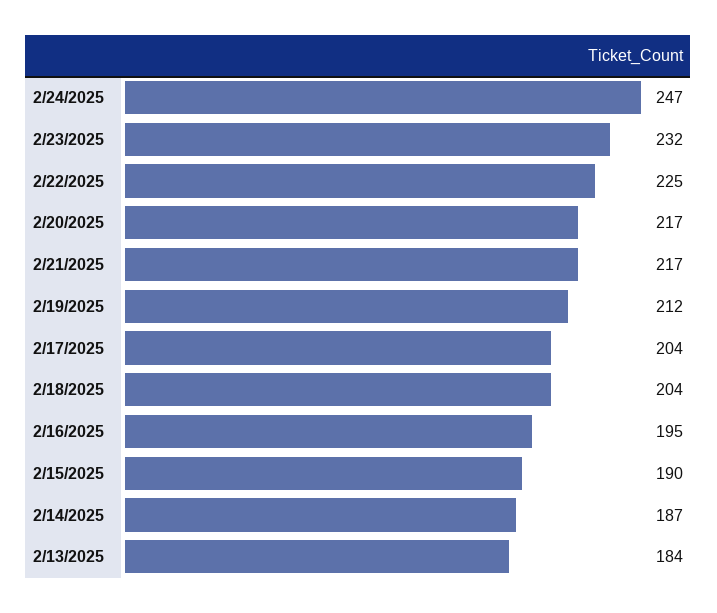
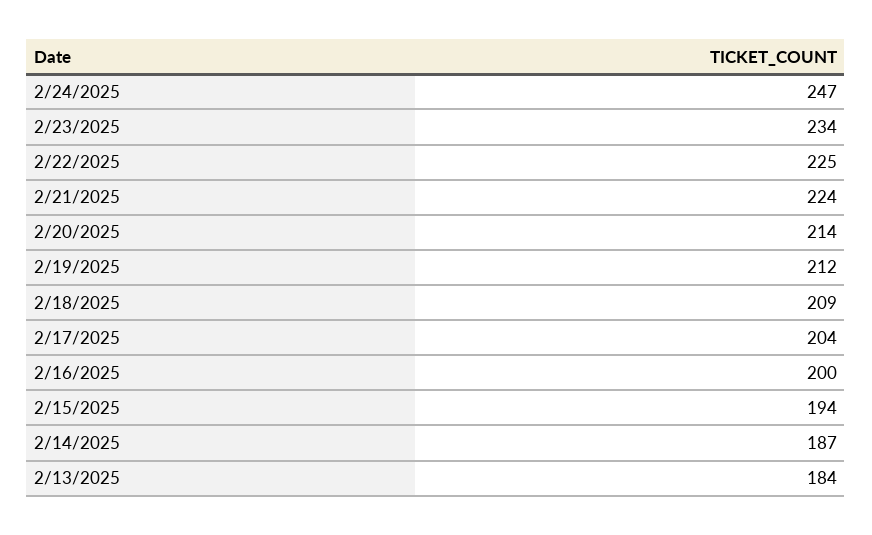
2/23/2025: 232 -> 234
2/20/2025: 217 -> 214
2/21/2025: 217 -> 224
2/18/2025: 204 -> 209
2/16/2025: 195 -> 200
2/15/2025: 190 -> 194

